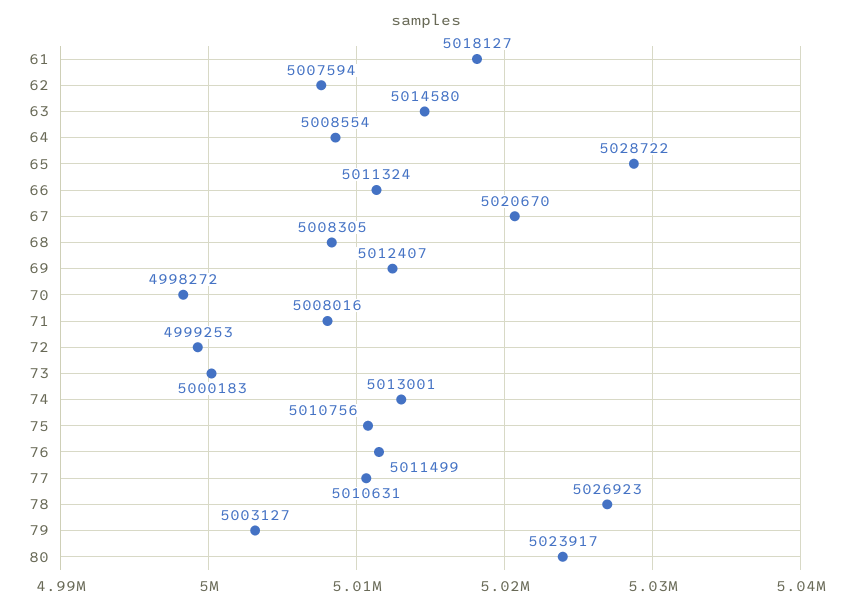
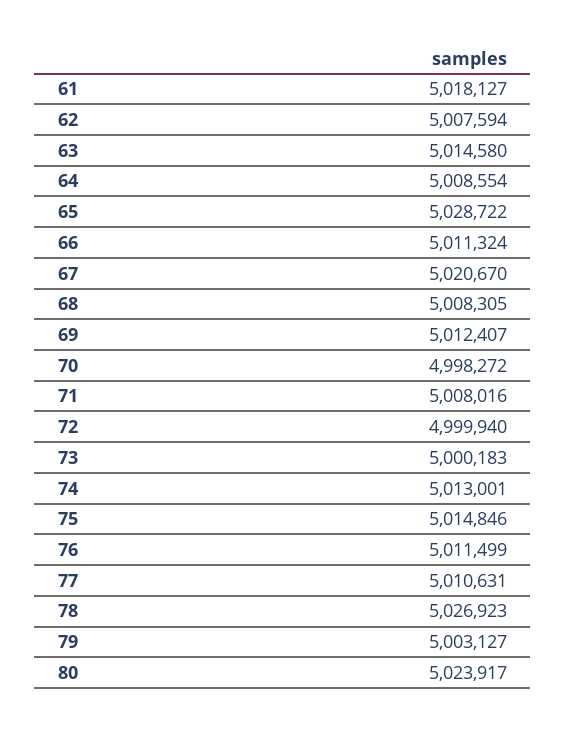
72: 4999253 -> 4999940
75: 5010756 -> 5014846

